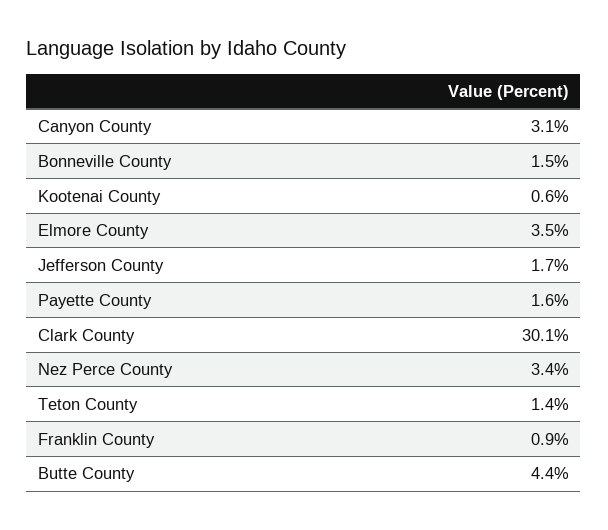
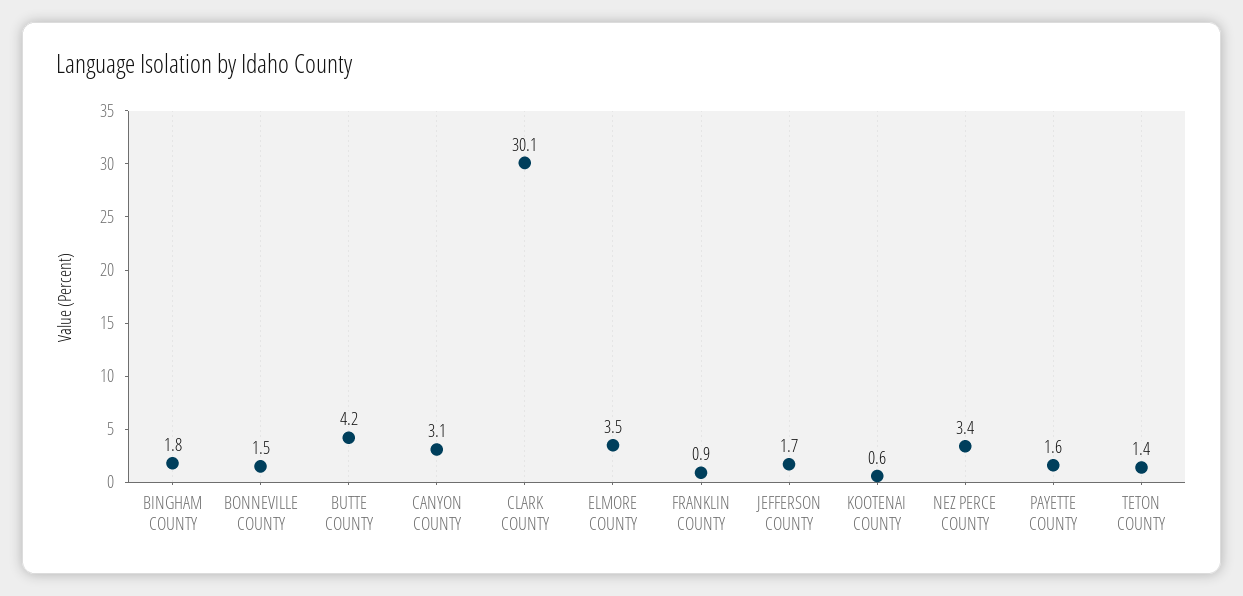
Butte County: 4.4 -> 4.2
BINGHAM COUNTY: none -> 1.8

